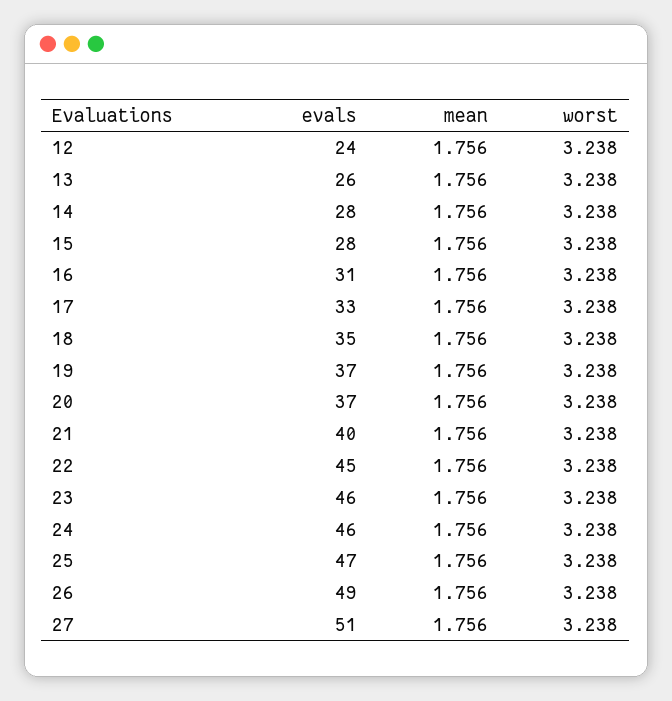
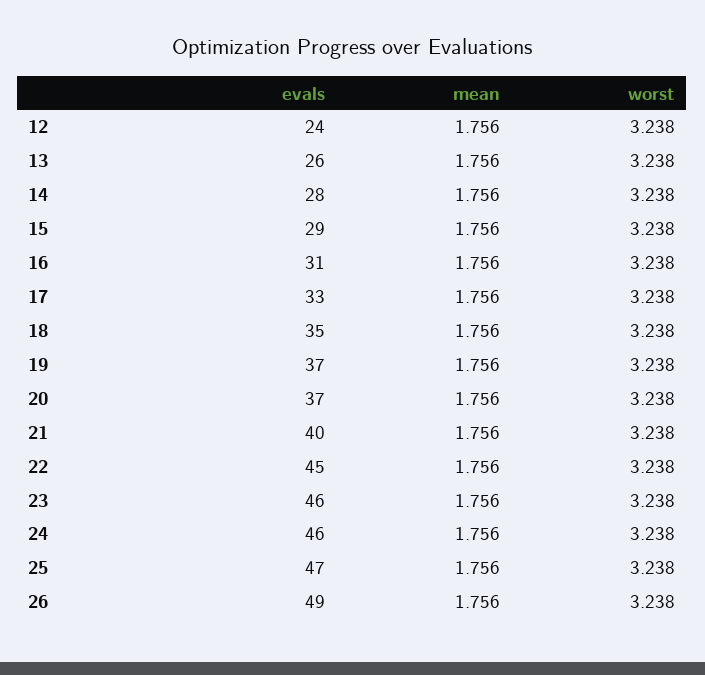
evals, 15: 28 -> 29
evals, 27: 51 -> none
mean, 27: 1.756 -> none
worst, 27: 3.238 -> none

